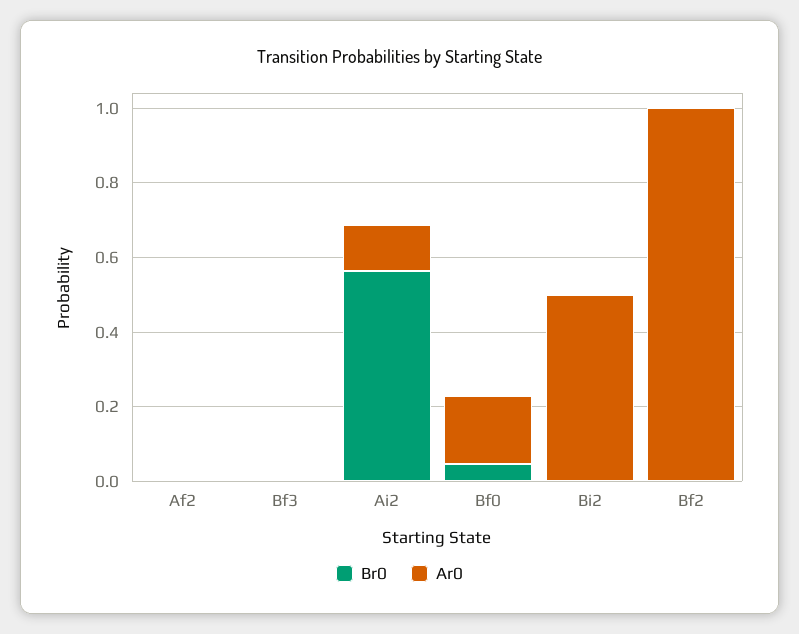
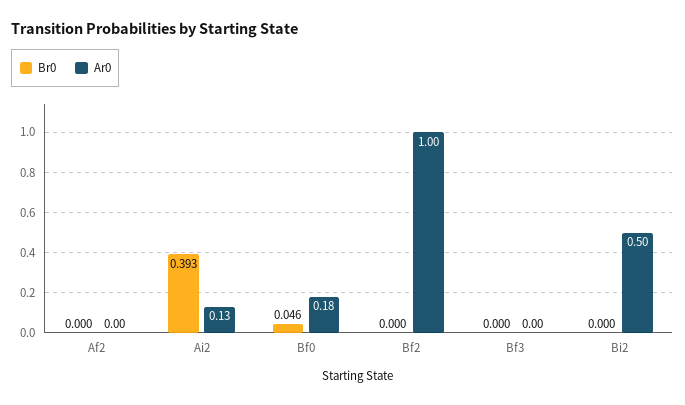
Br0, Ai2: 0.55 -> 0.393

